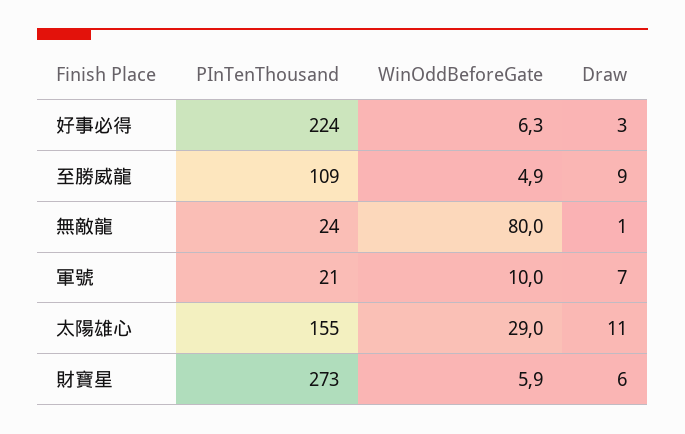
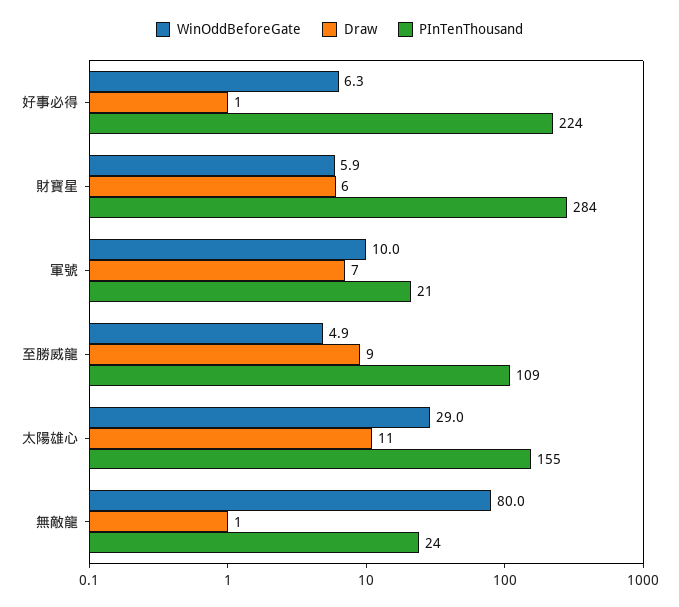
Draw, 好事必得: 3 -> 1
PInTenThousand, 財寶星: 273 -> 284

